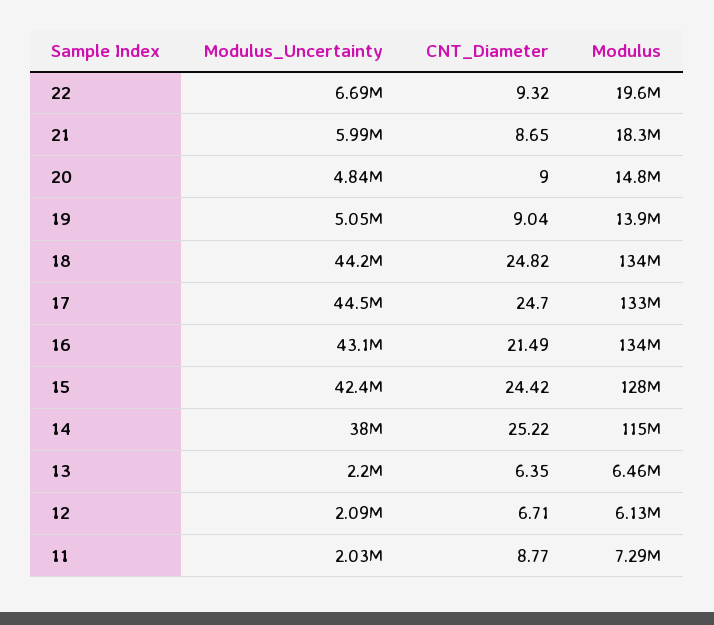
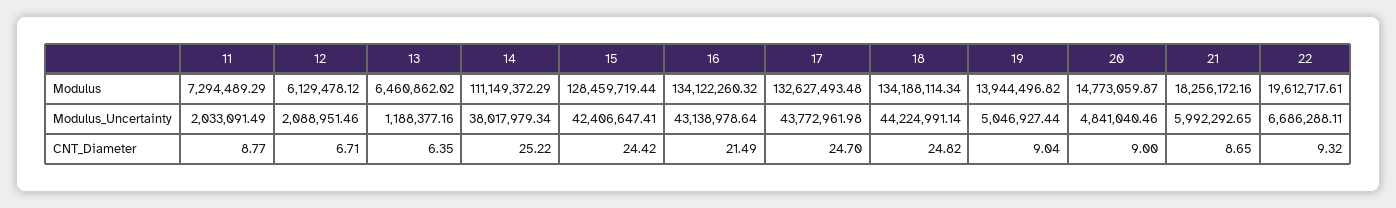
Modulus_Uncertainty, 17: 44500000 -> 43772961.98
Modulus, 14: 115000000 -> 111149372.29
Modulus_Uncertainty, 13: 2200000 -> 1188377.16

